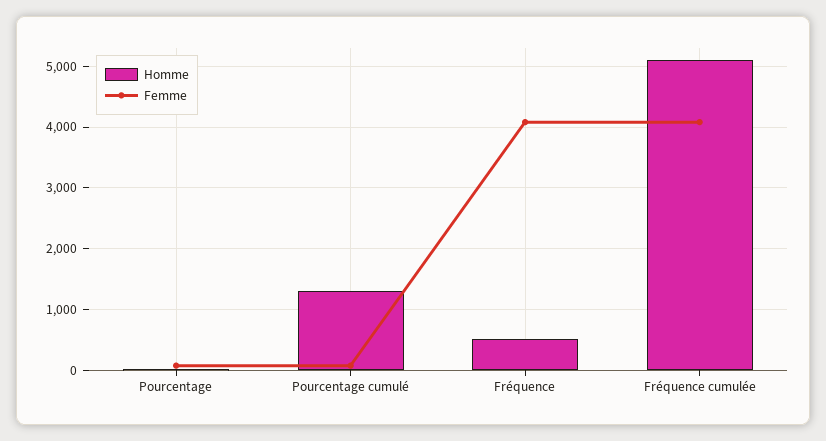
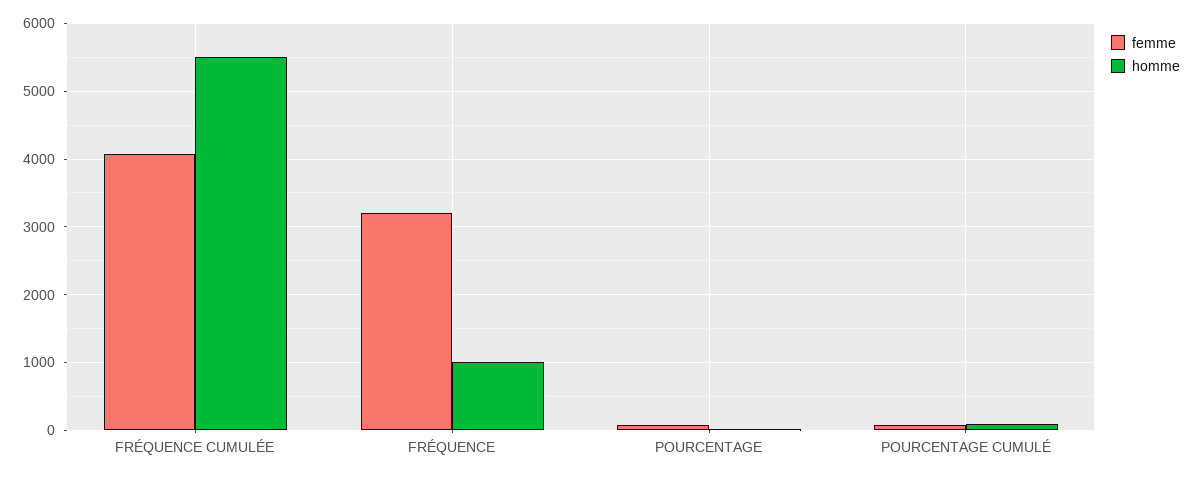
Homme, Pourcentage cumulé: 1300 -> 100
Homme, Fréquence: 500 -> 1000
Femme, Fréquence: 4100 -> 3200
Homme, Fréquence cumulée: 5100 -> 5500

